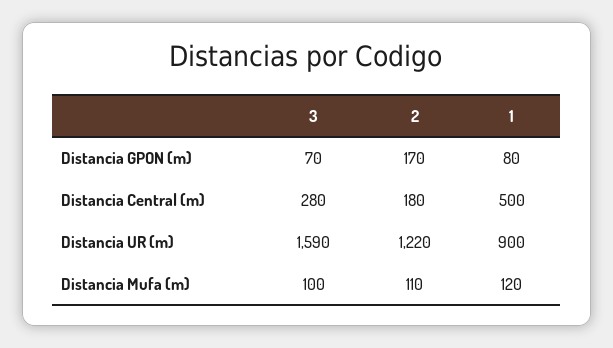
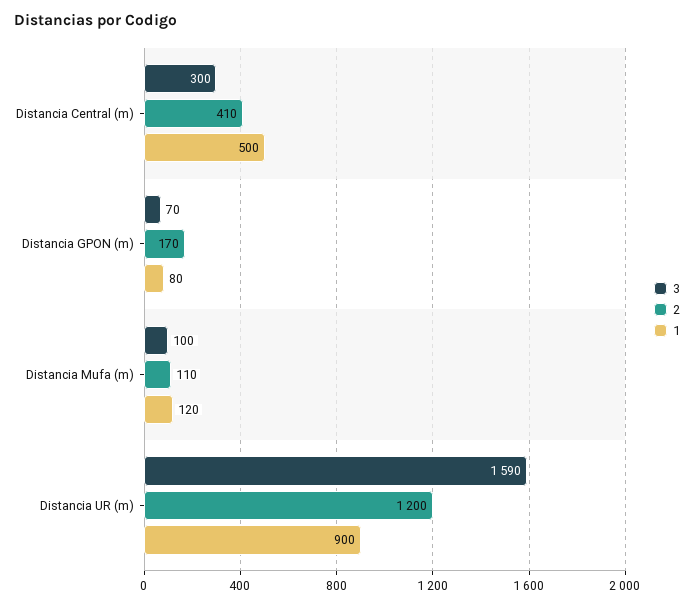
3, Distancia Central (m): 280 -> 300
2, Distancia Central (m): 180 -> 410
2, Distancia UR (m): 1220 -> 1200

